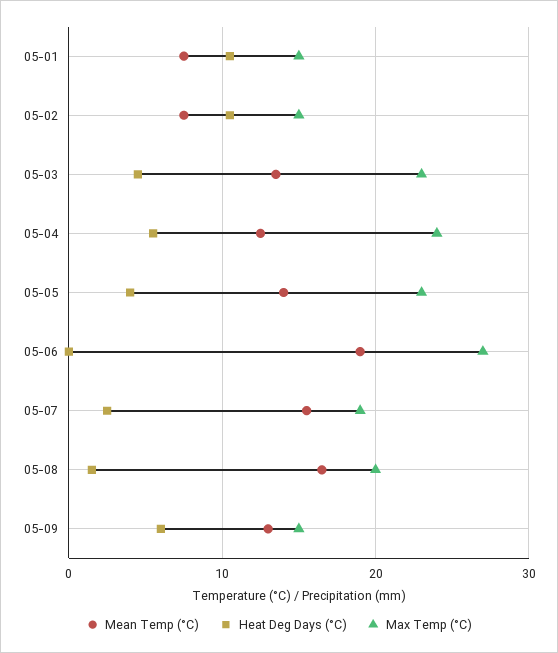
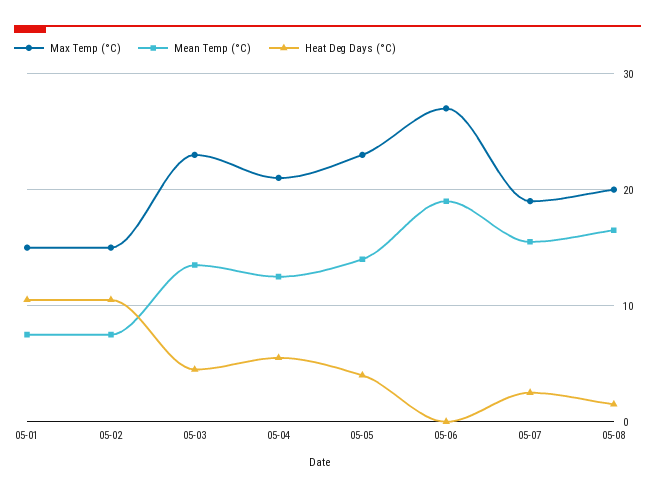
Max Temp (°C), 05-04: 24 -> 21
Mean Temp (°C), 05-09: 13 -> none
Heat Deg Days (°C), 05-09: 6 -> none
Max Temp (°C), 05-09: 15 -> none

